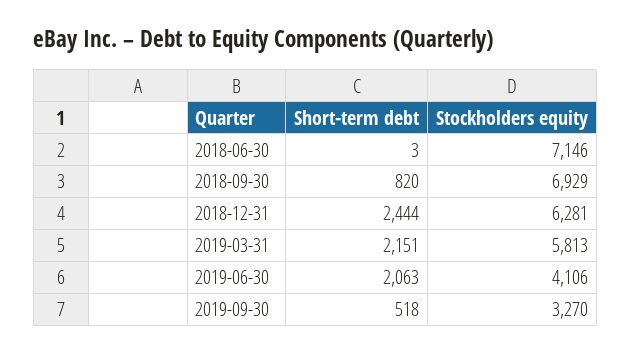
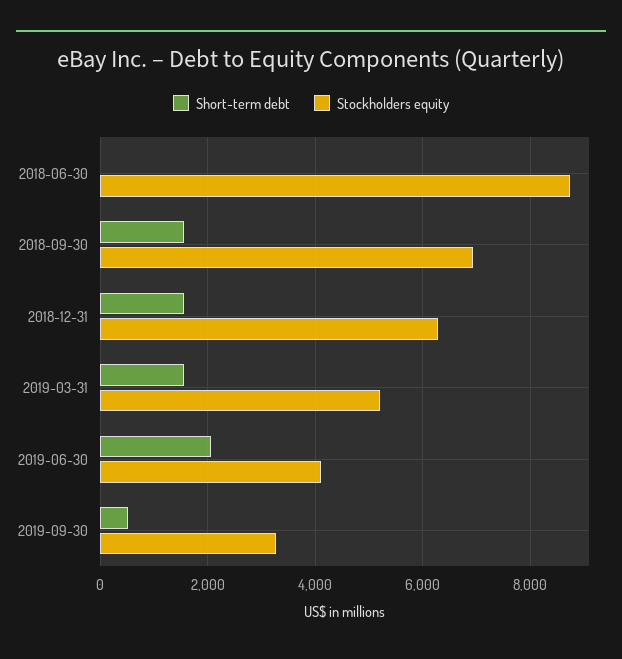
Stockholders equity, 2018-06-30: 7146 -> 8800
Short-term debt, 2018-09-30: 820 -> 1600
Short-term debt, 2018-12-31: 2444 -> 1600
Short-term debt, 2019-03-31: 2151 -> 1600
Stockholders equity, 2019-03-31: 5813 -> 5200

